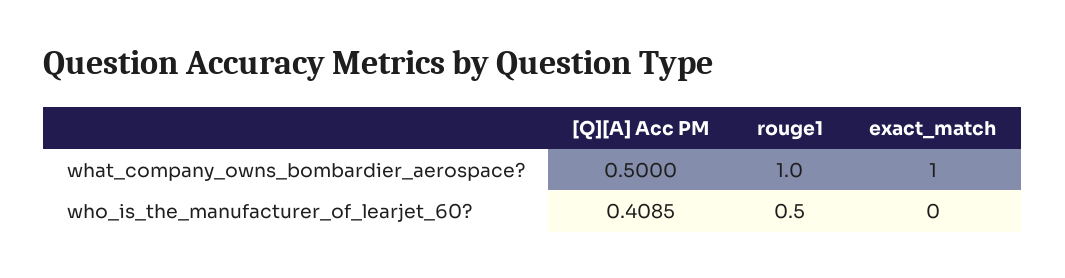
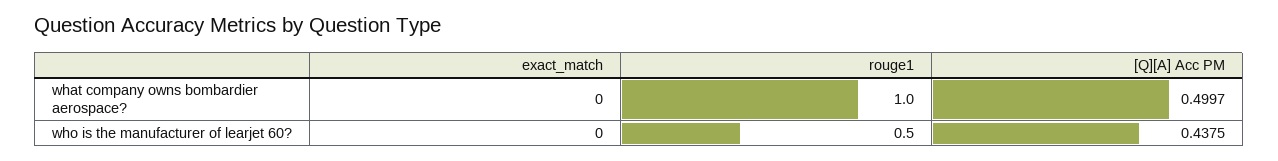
[Q][A] Acc PM, what_company_owns_bombardier_aerospace?: 0.5 -> 0.4997
exact_match, what_company_owns_bombardier_aerospace?: 1 -> 0
[Q][A] Acc PM, who_is_the_manufacturer_of_learjet_60?: 0.4085 -> 0.4375

